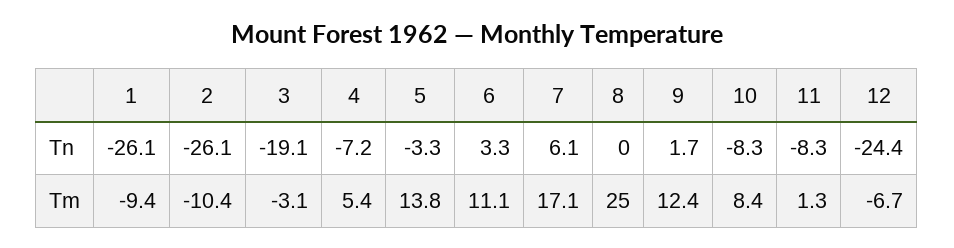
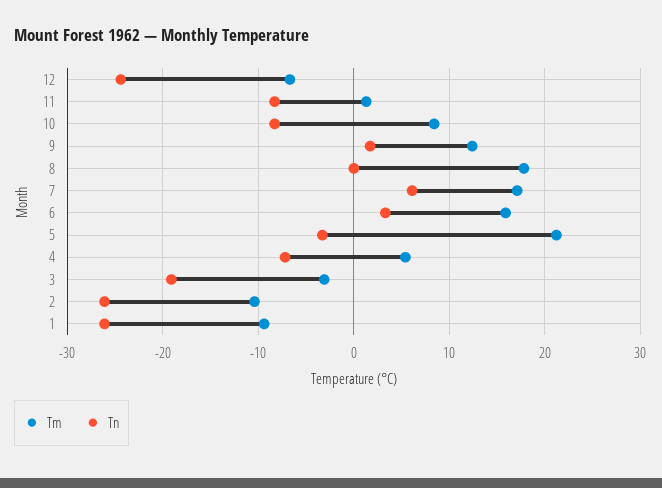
Tm, 5: 13.8 -> 21
Tm, 6: 11.1 -> 16
Tm, 8: 25 -> 18

